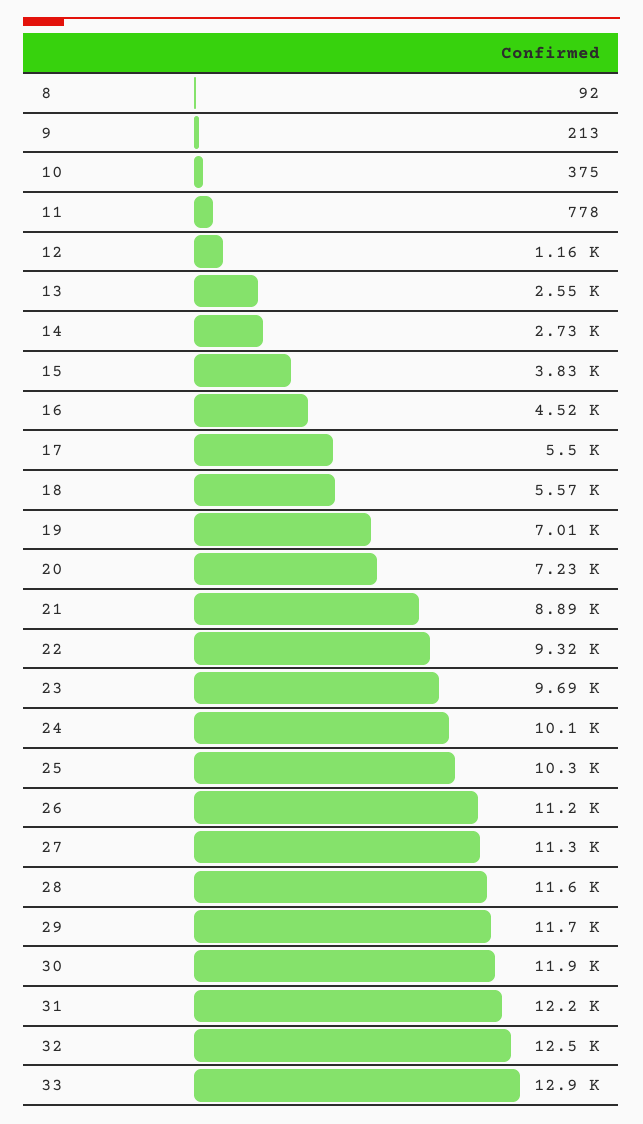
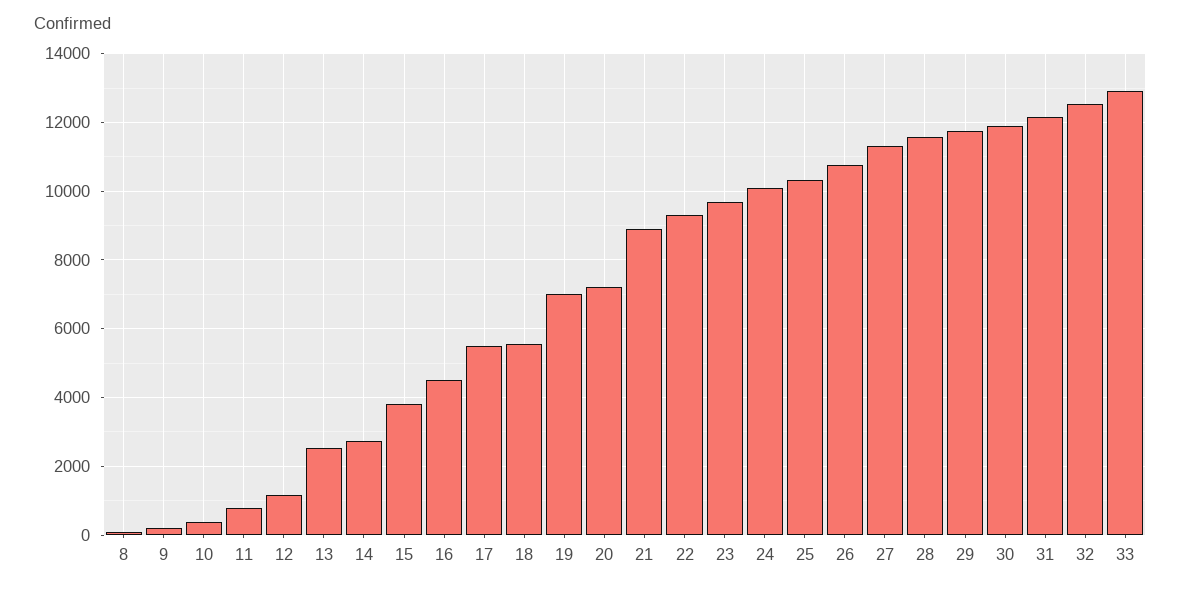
26: 11200 -> 10800

